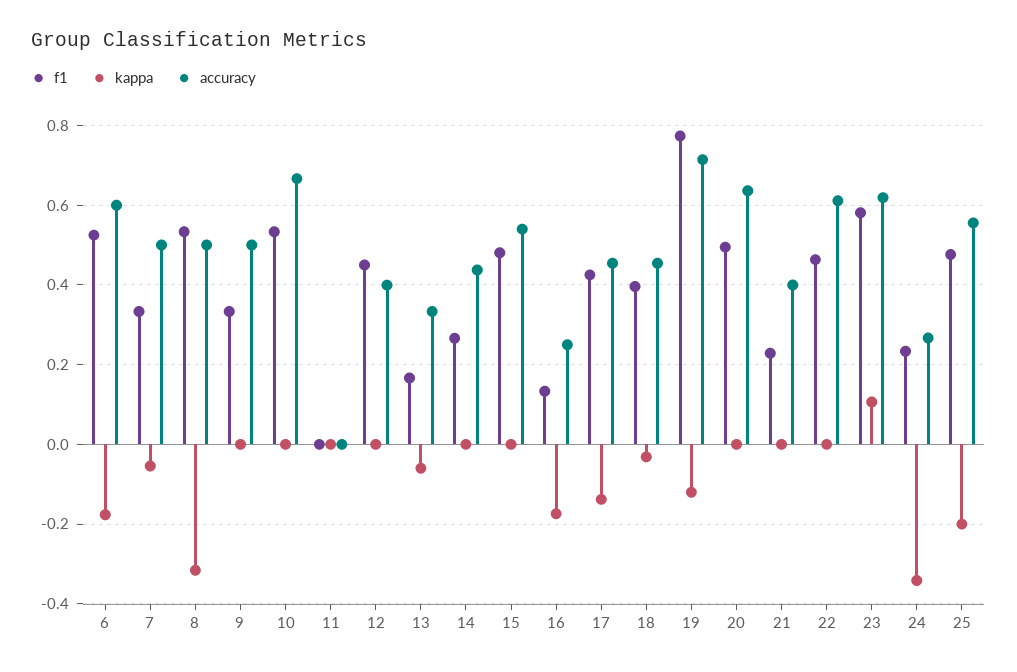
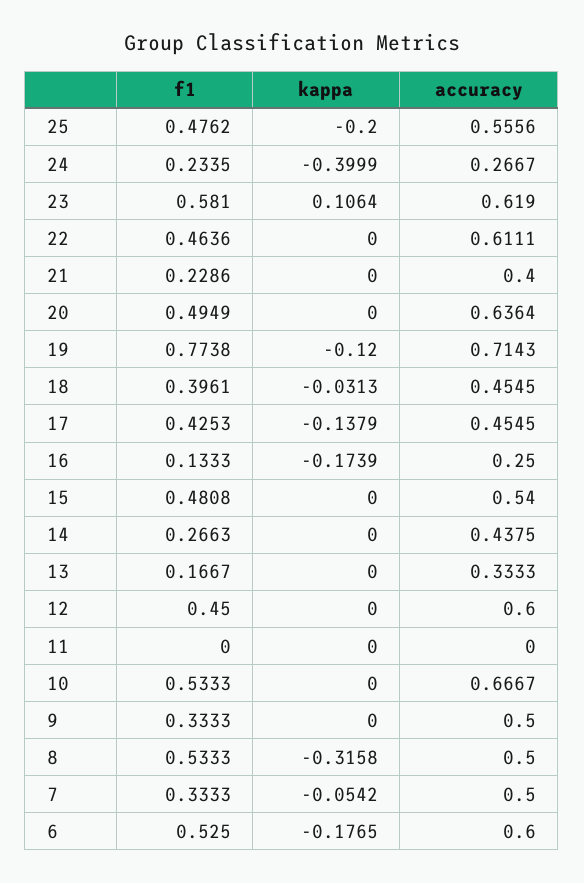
accuracy, 12: 0.4 -> 0.6
kappa, 13: -0.06 -> 0
kappa, 24: -0.34 -> -0.3999

